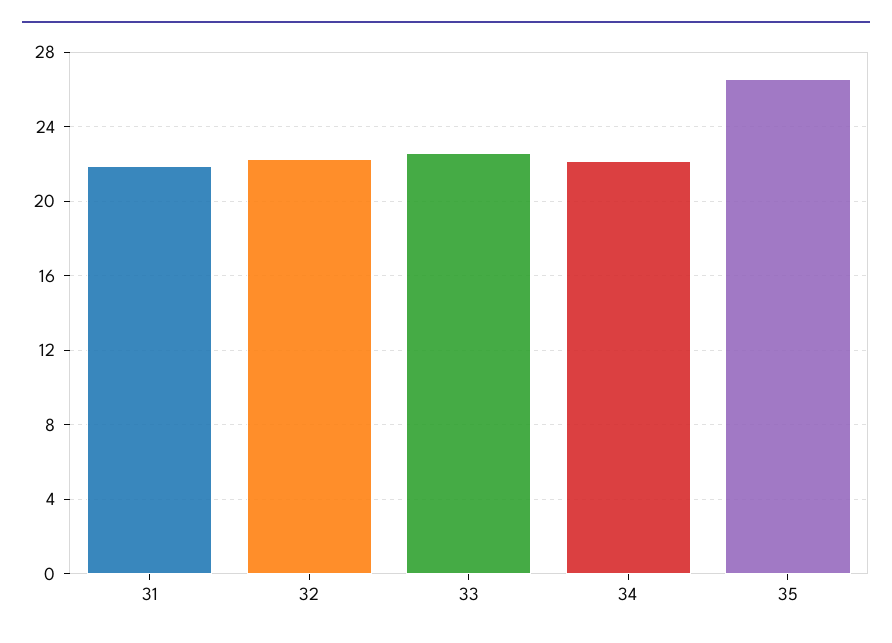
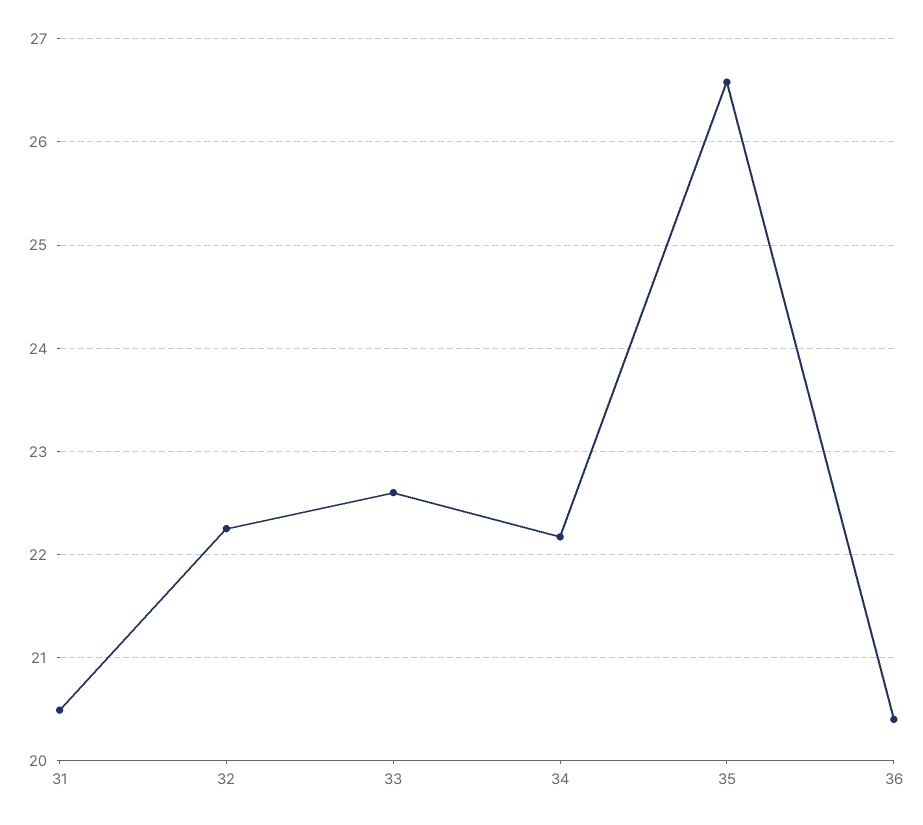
31: 22 -> 20.5
36: none -> 20.4

